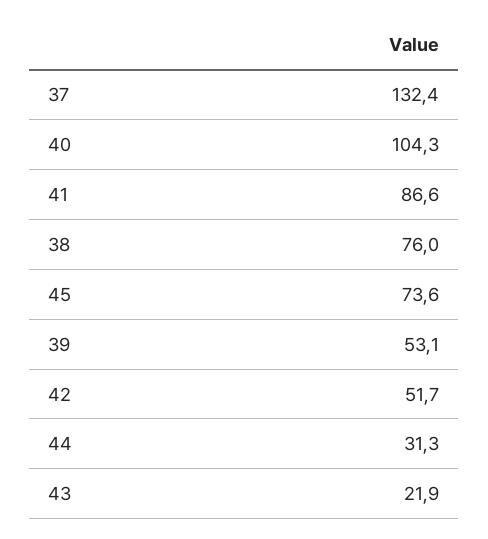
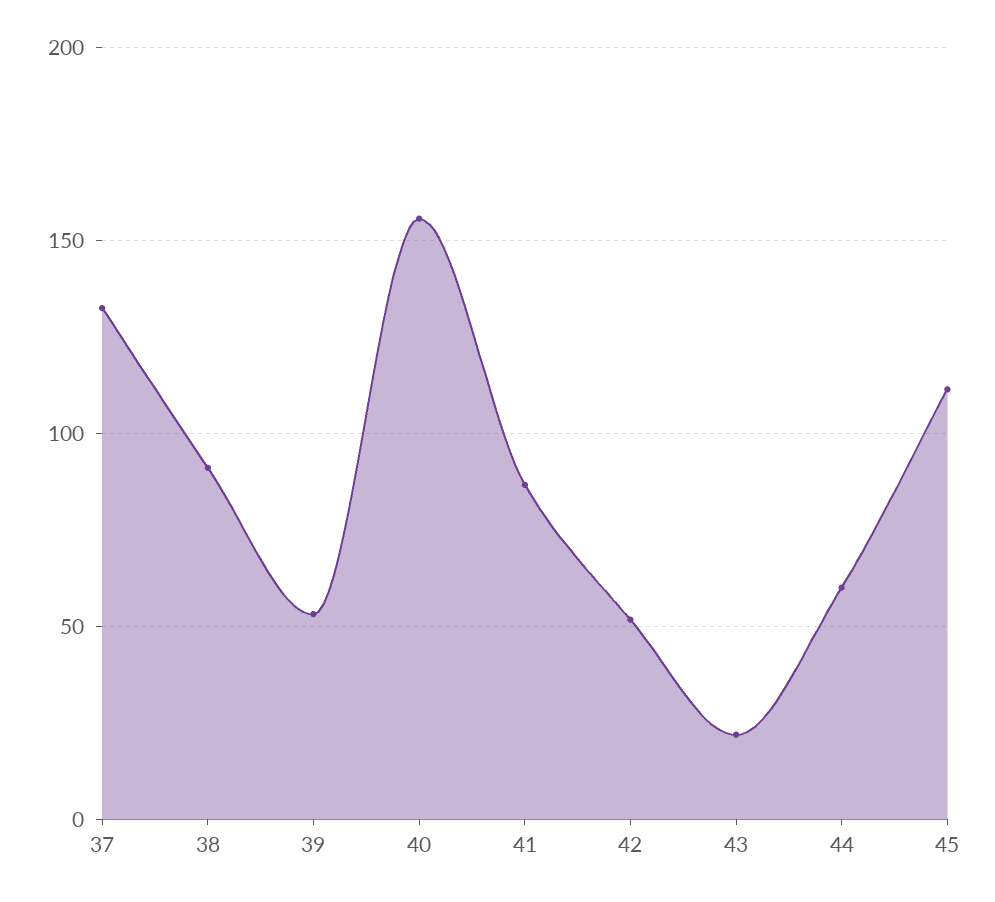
40: 104.3 -> 155
38: 76 -> 90
45: 73.6 -> 110
44: 31.3 -> 60

